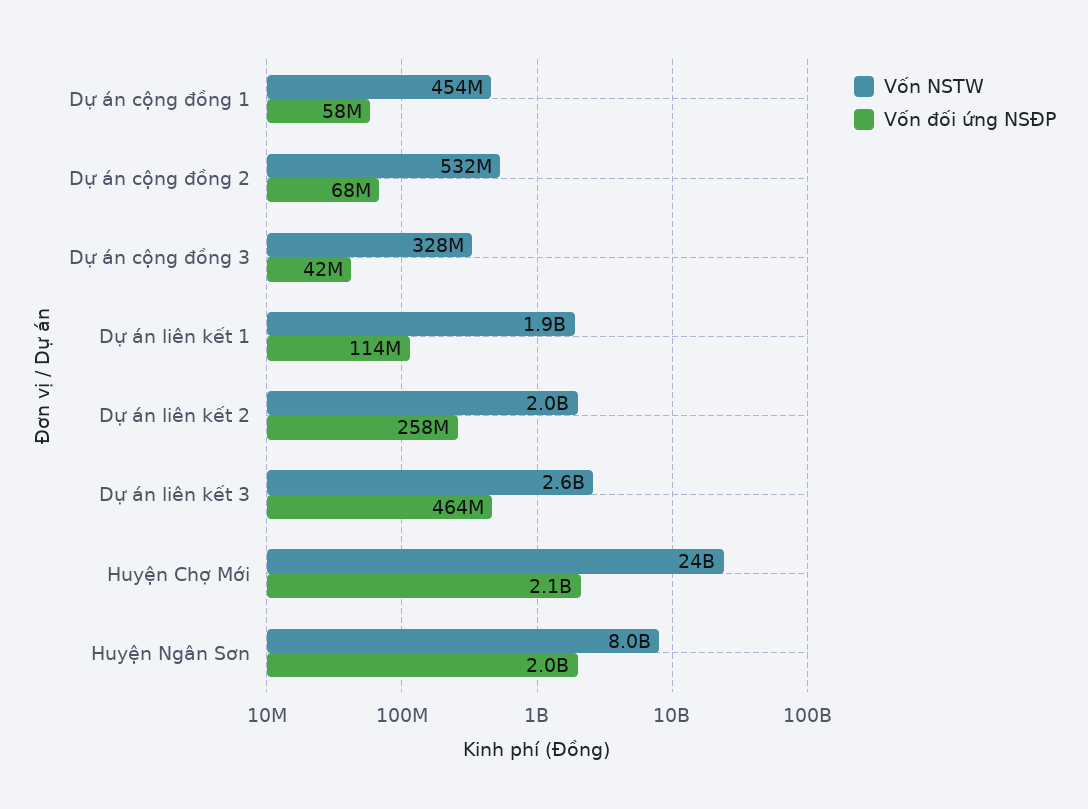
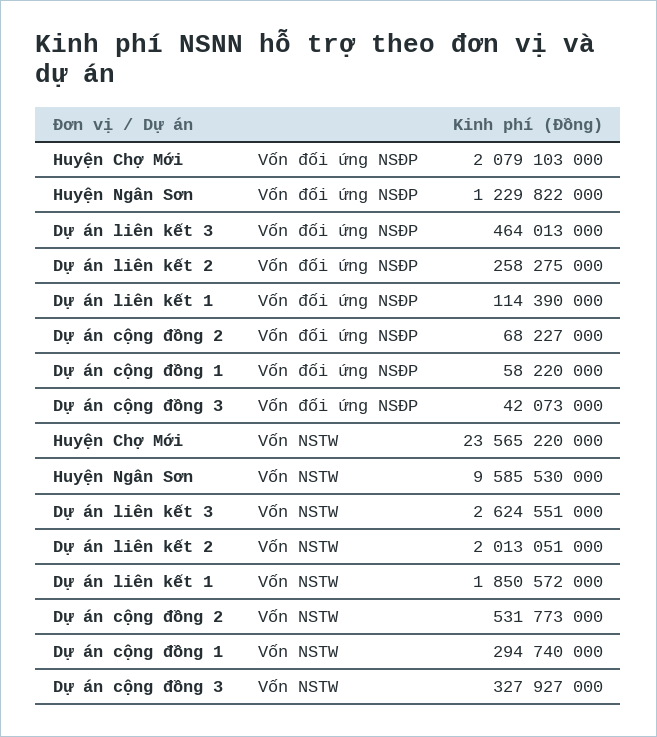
Vốn NSTW, Dự án cộng đồng 1: 454000000 -> 294740000
Vốn NSTW, Huyện Ngân Sơn: 8000000000 -> 9585530000
Vốn đối ứng NSĐP, Huyện Ngân Sơn: 2000000000 -> 1229822000

